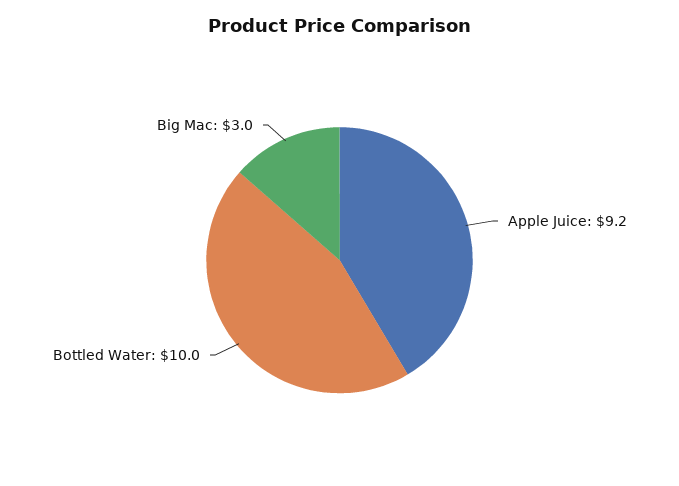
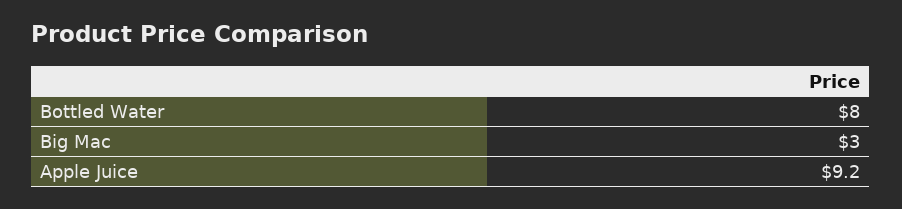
Bottled Water: 10 -> 8

